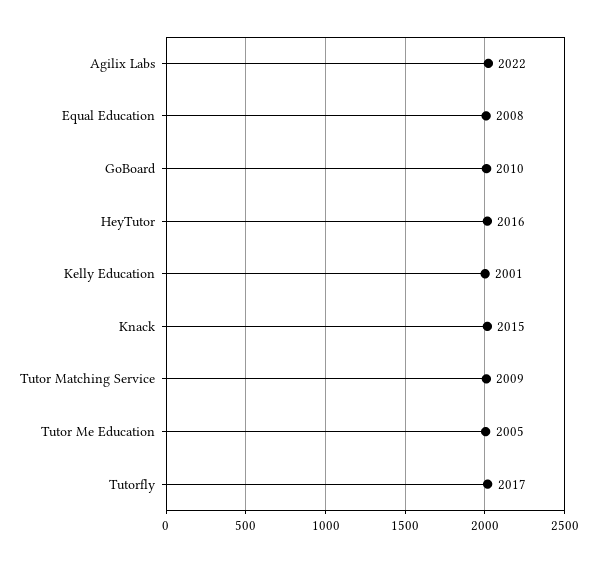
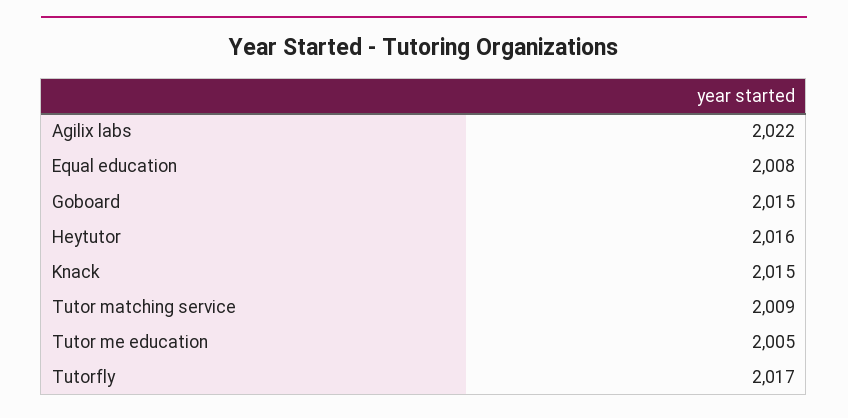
GoBoard: 2010 -> 2015
Kelly Education: 2001 -> none

